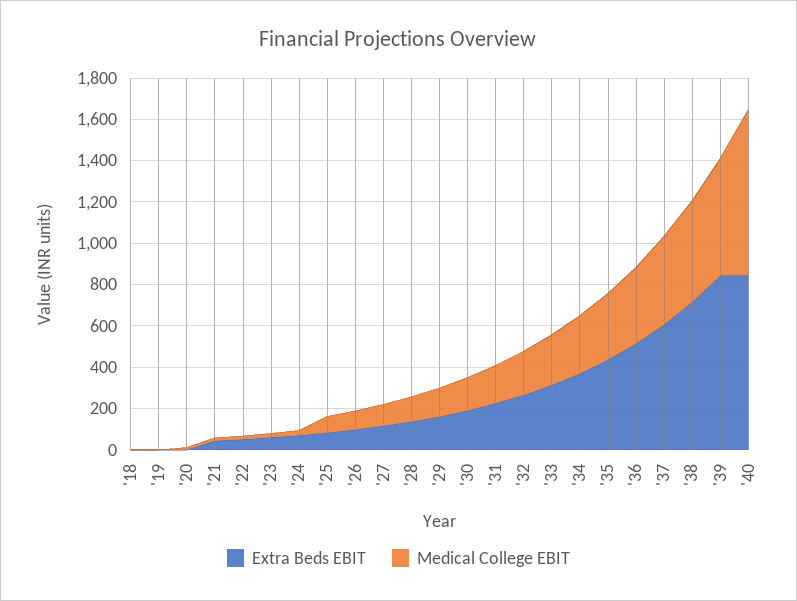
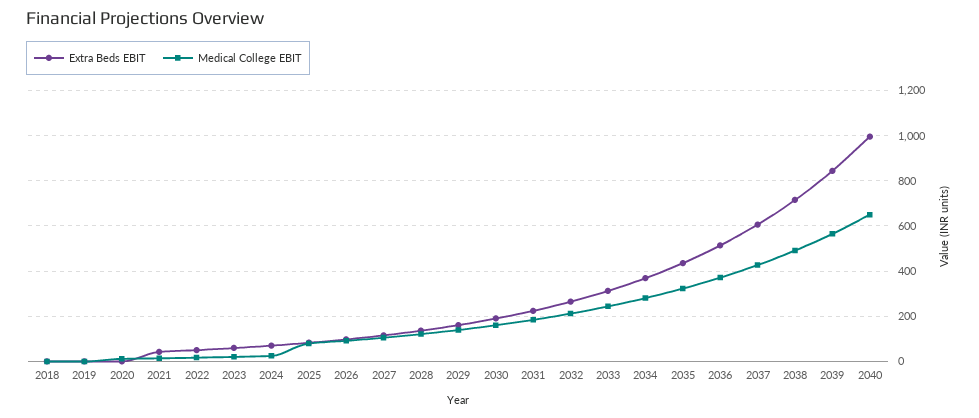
Extra Beds EBIT, '40: 850 -> 1000
Medical College EBIT, '40: 800 -> 650

